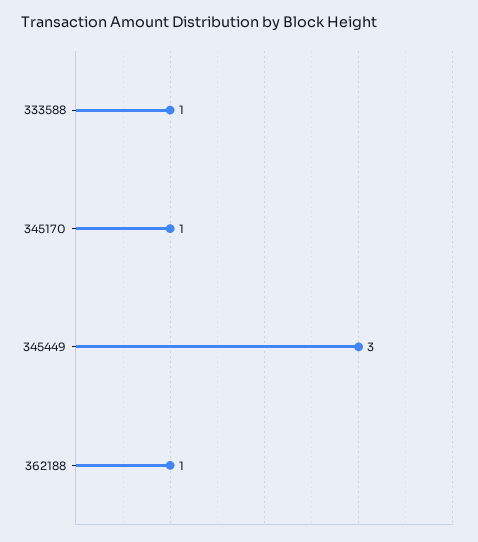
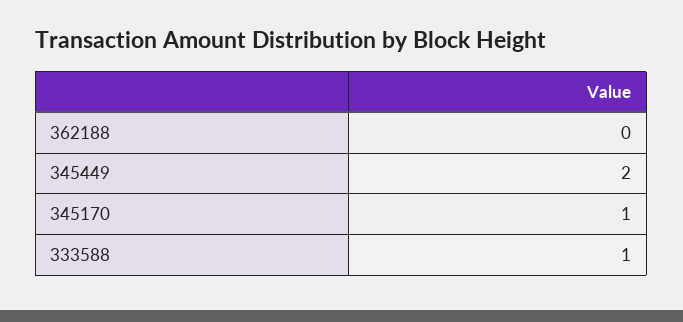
345449: 3 -> 2
362188: 1 -> 0

